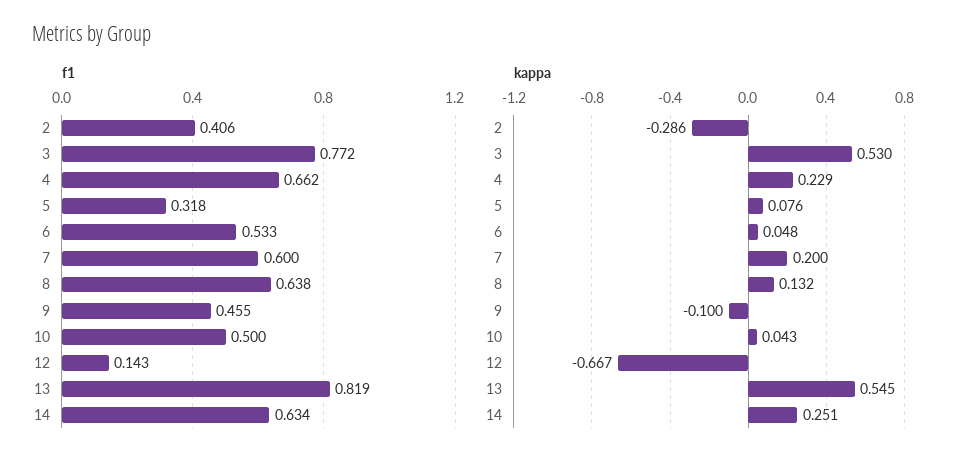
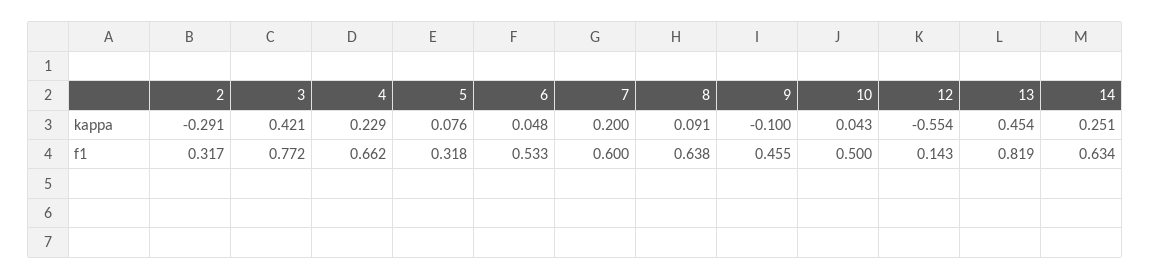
f1, 2: 0.406 -> 0.317
kappa, 2: -0.286 -> -0.291
kappa, 3: 0.53 -> 0.421
kappa, 8: 0.132 -> 0.091
kappa, 12: -0.667 -> -0.554
kappa, 13: 0.545 -> 0.454

